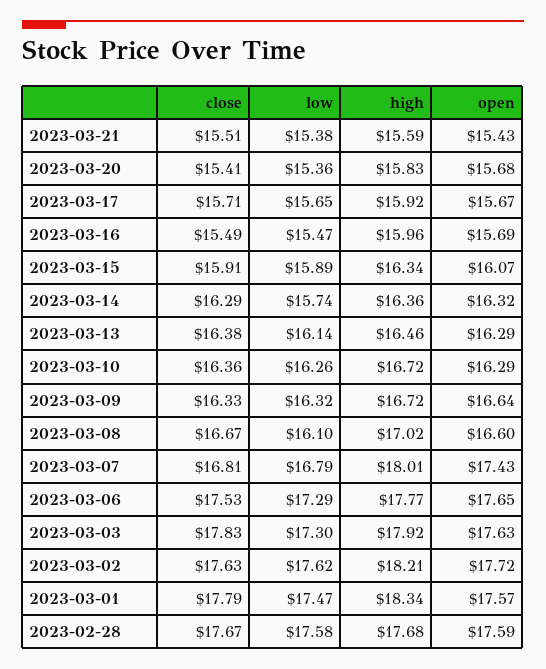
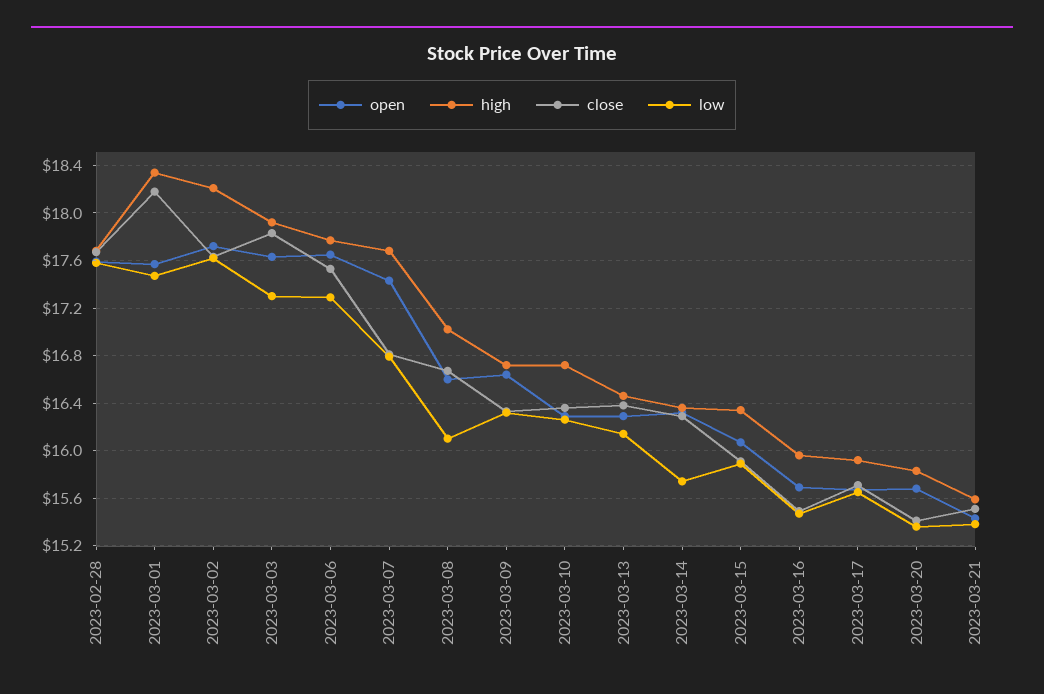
high, 2023-03-07: 18.01 -> 17.7
close, 2023-03-01: 17.79 -> 18.2

